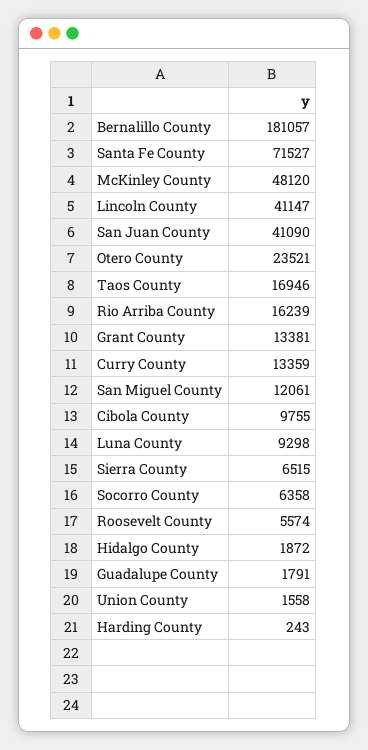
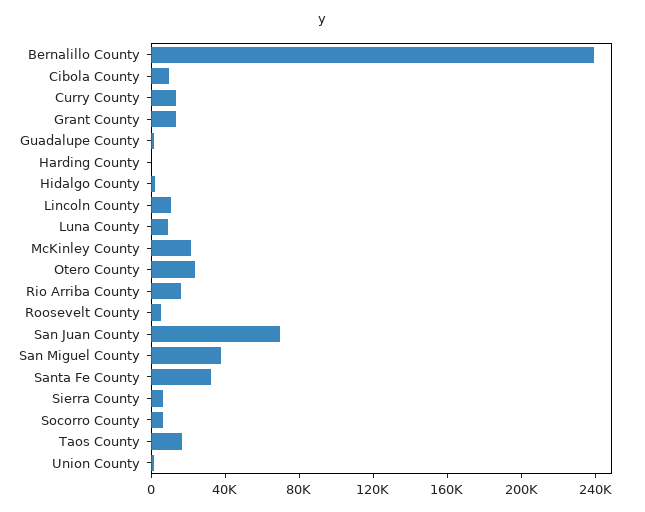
Bernalillo County: 181057 -> 240000
Santa Fe County: 71527 -> 30000
McKinley County: 48120 -> 20000
Lincoln County: 41147 -> 10000
San Juan County: 41090 -> 70000
San Miguel County: 12061 -> 40000

